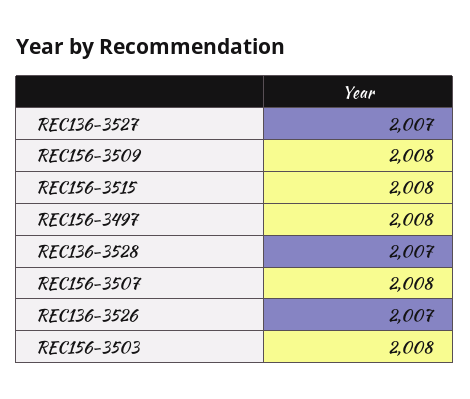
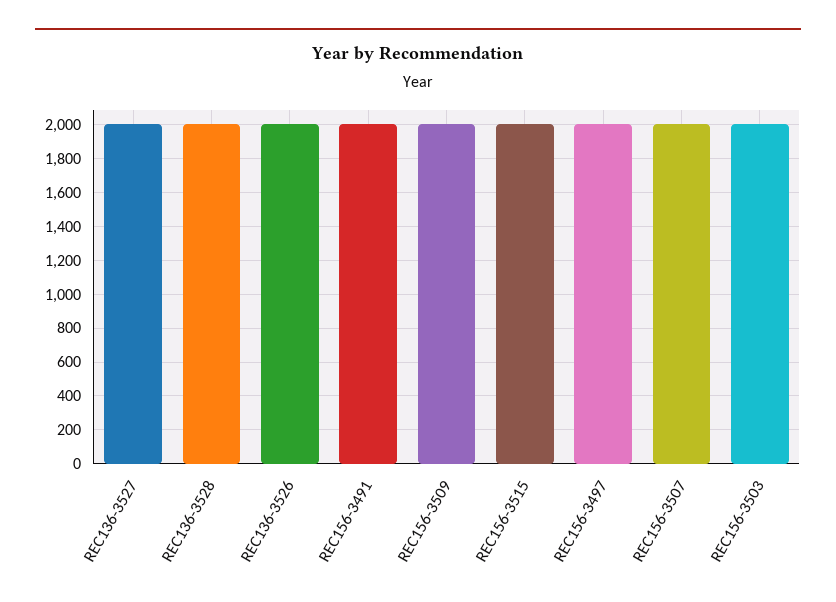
REC156-3491: none -> 2000

